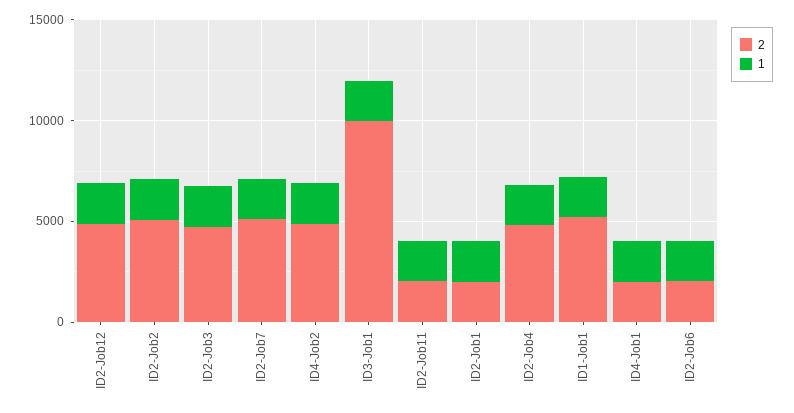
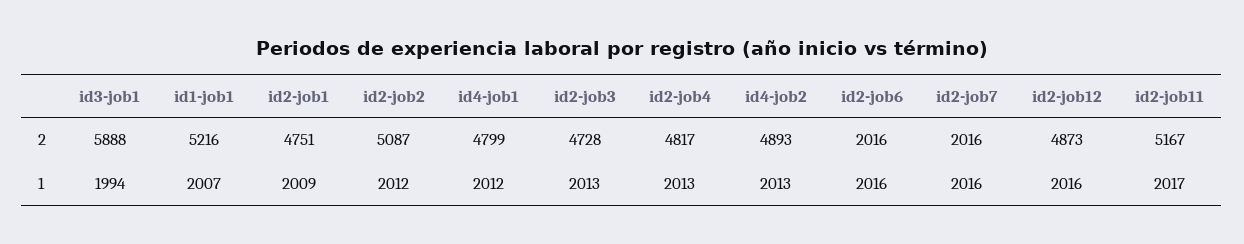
2, ID2-Job7: 5000 -> 2016
2, ID3-Job1: 10000 -> 5888
2, ID2-Job11: 2000 -> 5167
2, ID2-Job1: 2000 -> 4751
2, ID4-Job1: 2000 -> 4799

